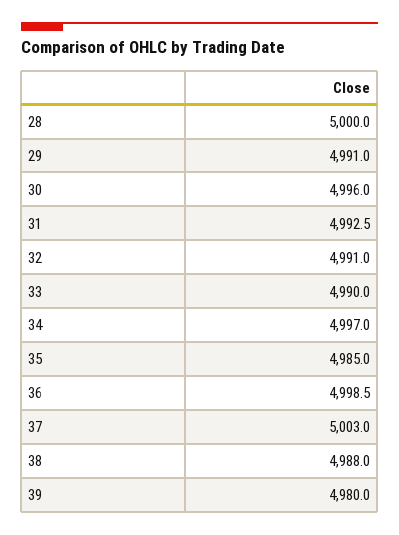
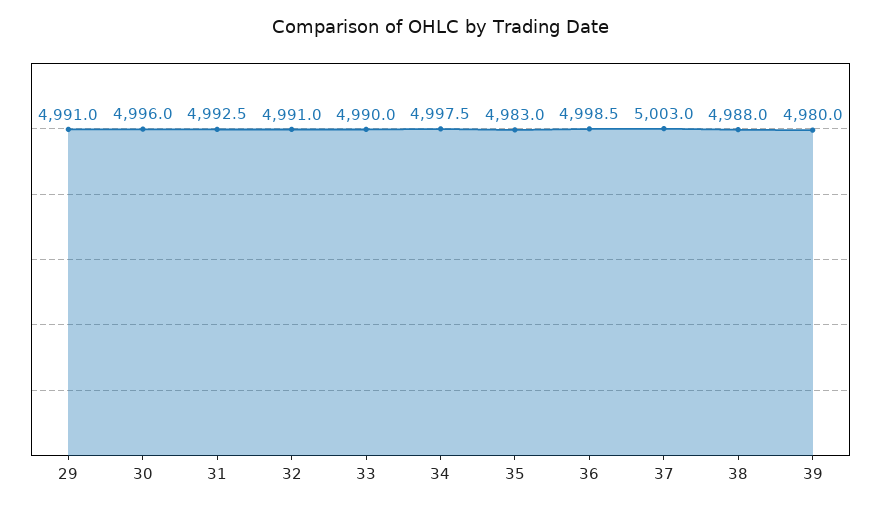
28: 5000 -> none
34: 4997 -> 4997.5
35: 4985 -> 4983

